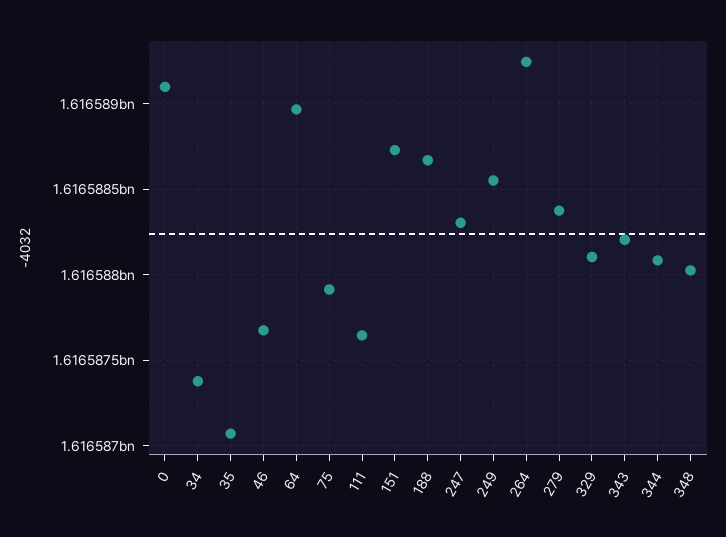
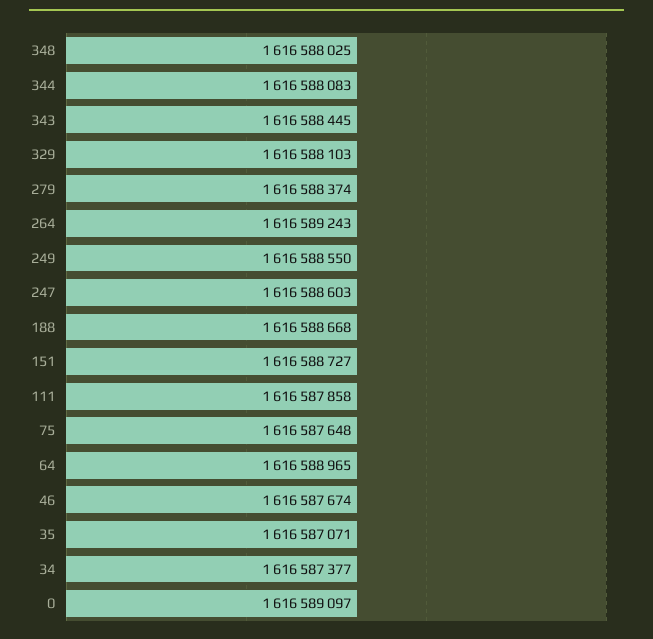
75: 1616587900 -> 1616587648
111: 1616587650 -> 1616587858
247: 1616588300 -> 1616588603
343: 1616588200 -> 1616588445

